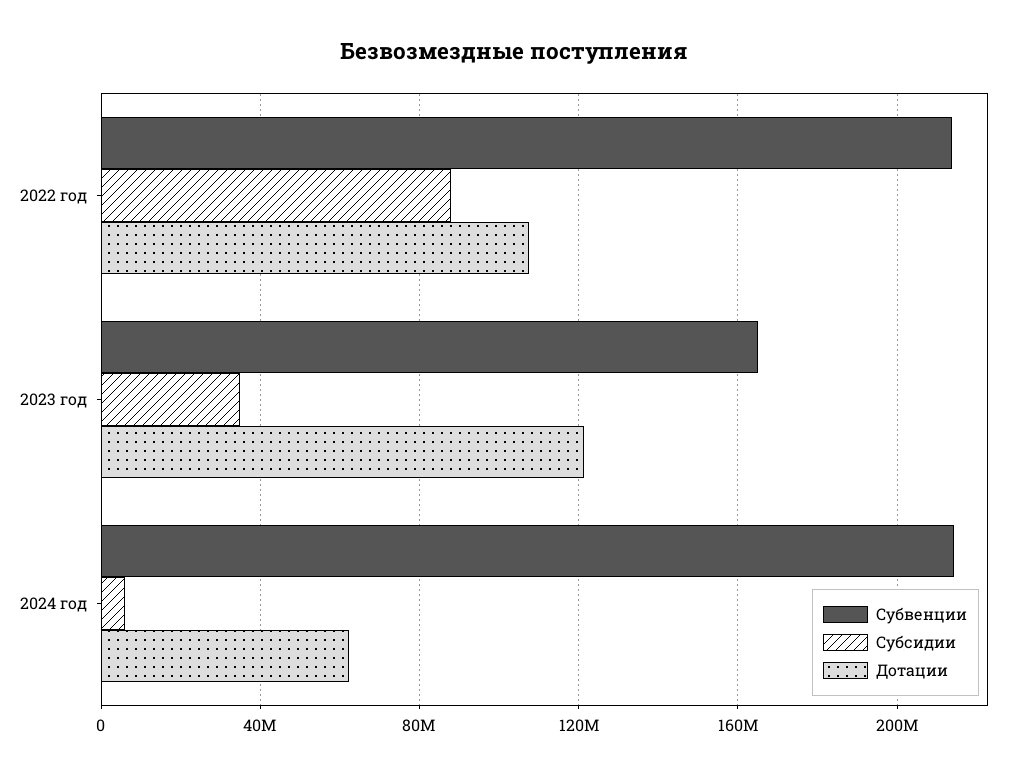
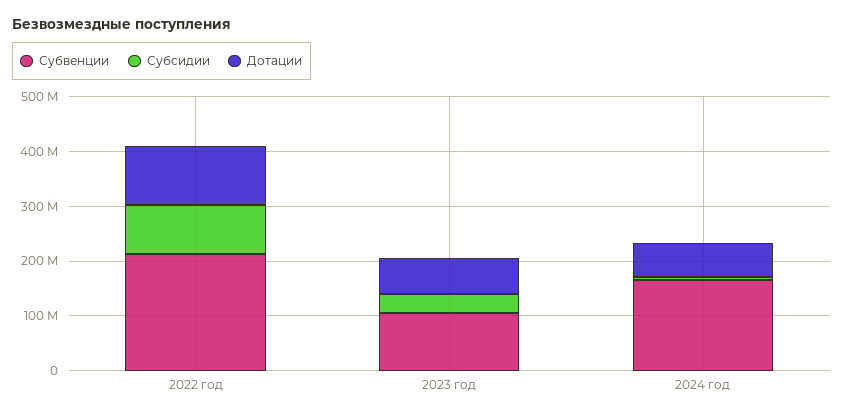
Субвенции, 2023 год: 165000000 -> 100000000
Дотации, 2023 год: 120000000 -> 60000000
Субвенции, 2024 год: 215000000 -> 160000000

